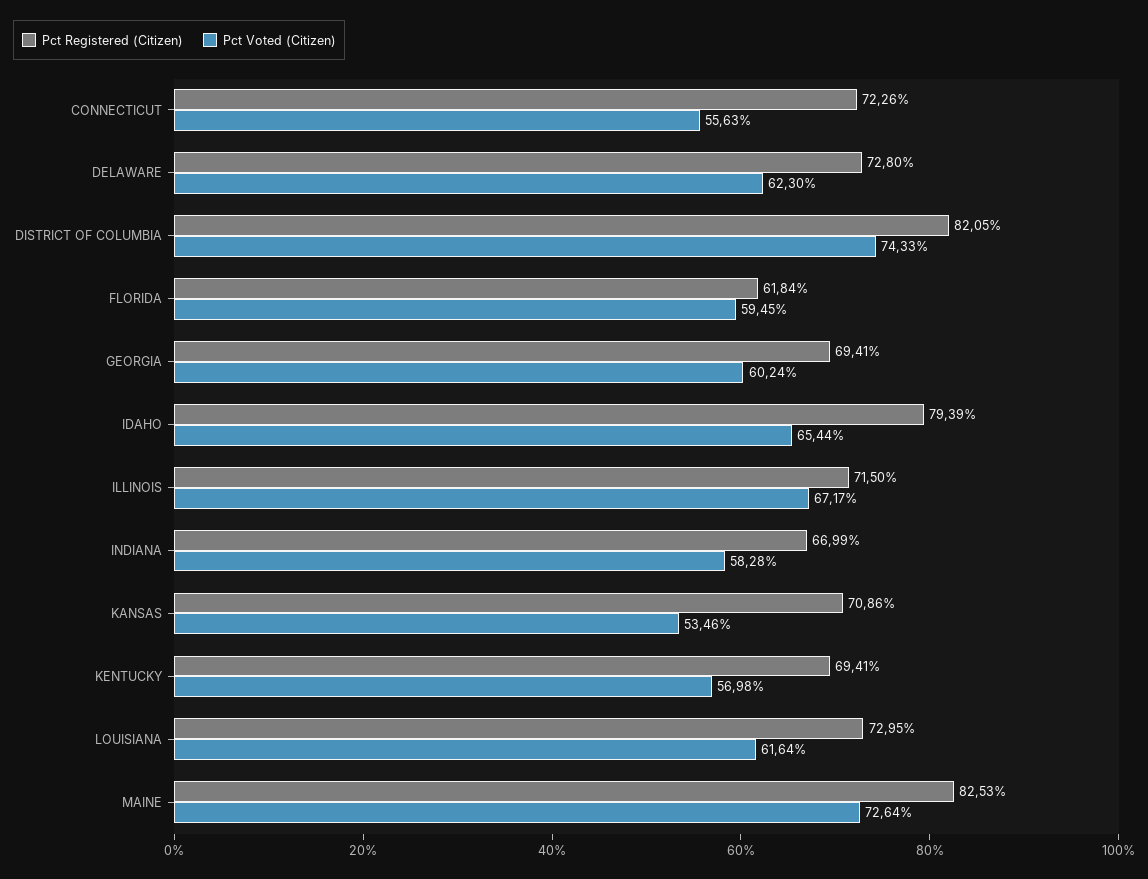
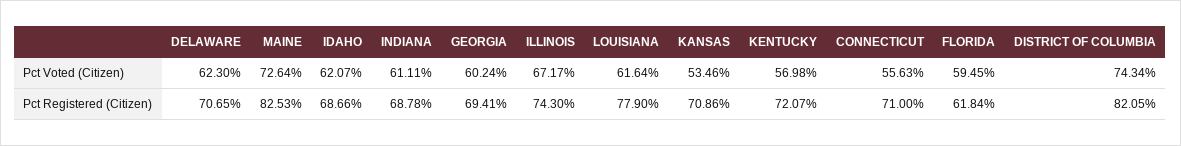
Pct Registered (Citizen), CONNECTICUT: 72.26 -> 71
Pct Registered (Citizen), DELAWARE: 72.8 -> 70.65
Pct Voted (Citizen), DISTRICT OF COLUMBIA: 74.33 -> 74.34
Pct Registered (Citizen), IDAHO: 79.39 -> 68.66
Pct Voted (Citizen), IDAHO: 65.44 -> 62.07
Pct Registered (Citizen), ILLINOIS: 71.5 -> 74.3
Pct Registered (Citizen), INDIANA: 66.99 -> 68.78
Pct Voted (Citizen), INDIANA: 58.28 -> 61.11
Pct Registered (Citizen), KENTUCKY: 69.41 -> 72.07
Pct Registered (Citizen), LOUISIANA: 72.95 -> 77.9

